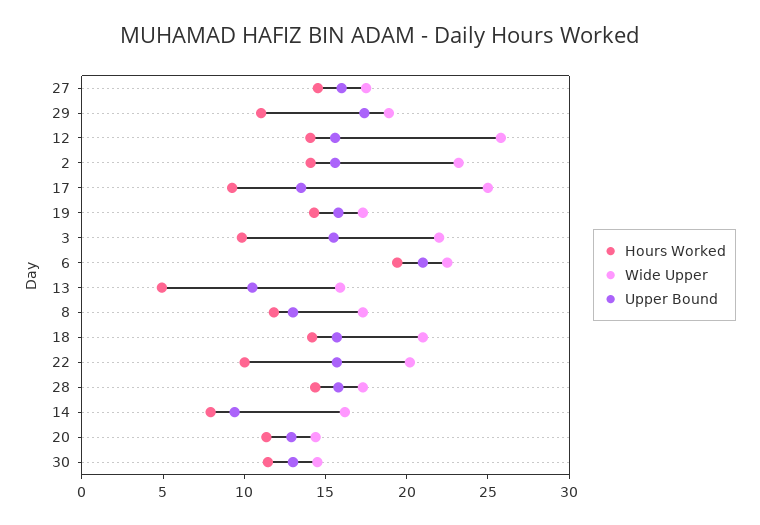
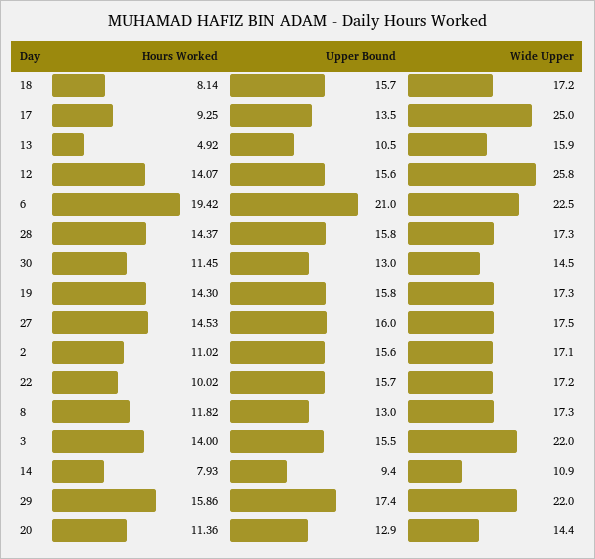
Hours Worked, 29: 11 -> 15.86
Wide Upper, 29: 19 -> 22
Hours Worked, 2: 14 -> 11.02
Wide Upper, 2: 23 -> 17.1
Hours Worked, 3: 10 -> 14
Hours Worked, 18: 14 -> 8.14
Wide Upper, 18: 21 -> 17.2
Wide Upper, 22: 20 -> 17.2
Wide Upper, 14: 16 -> 10.9

